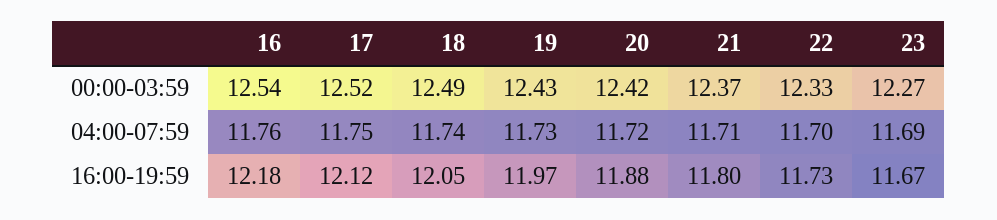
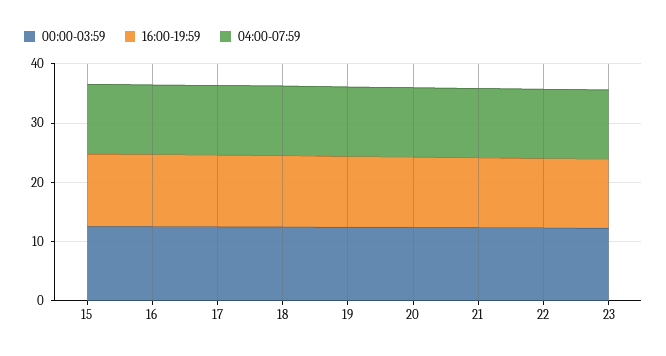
00:00-03:59, 15: none -> 12
16:00-19:59, 15: none -> 12
04:00-07:59, 15: none -> 12

